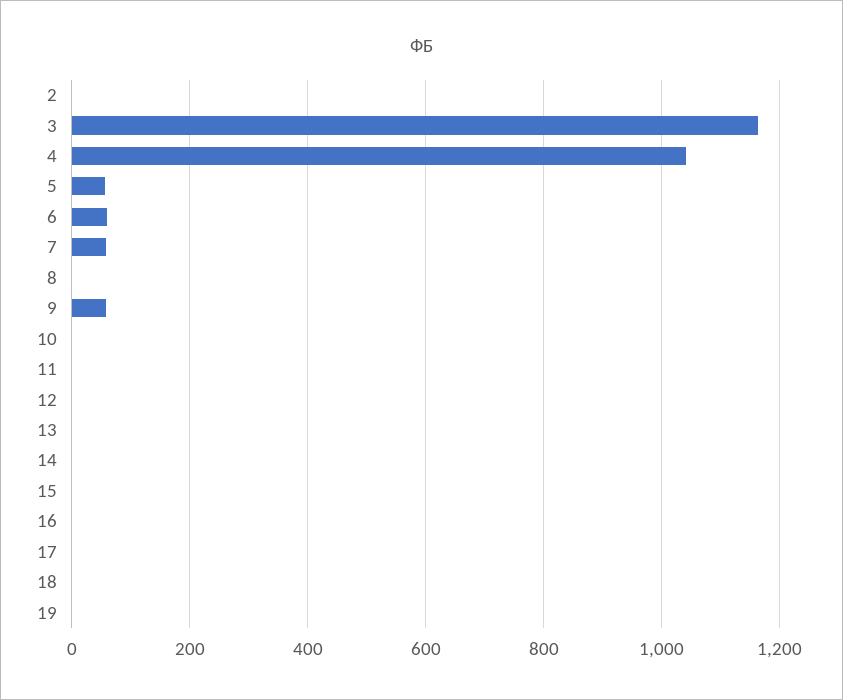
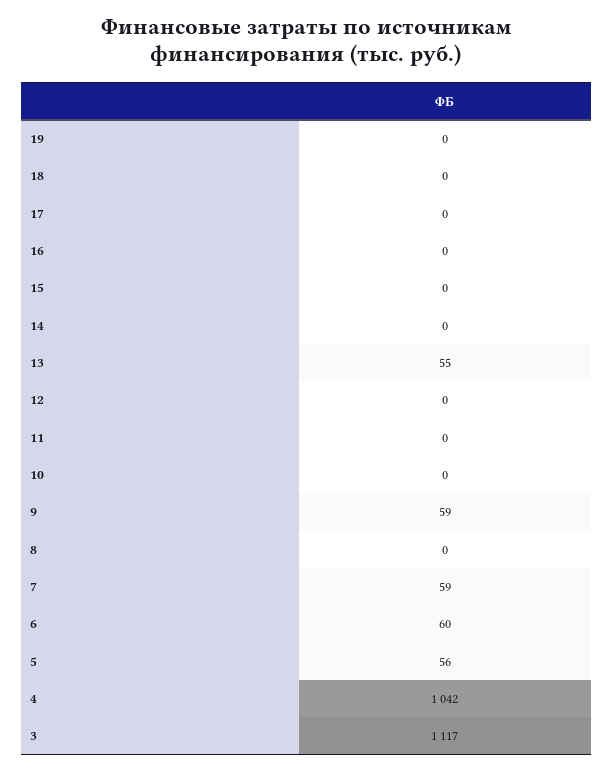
2: 0 -> none
3: 1160 -> 1117
13: 0 -> 55

